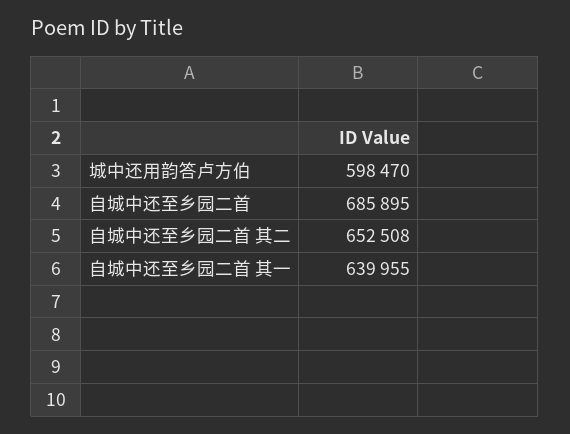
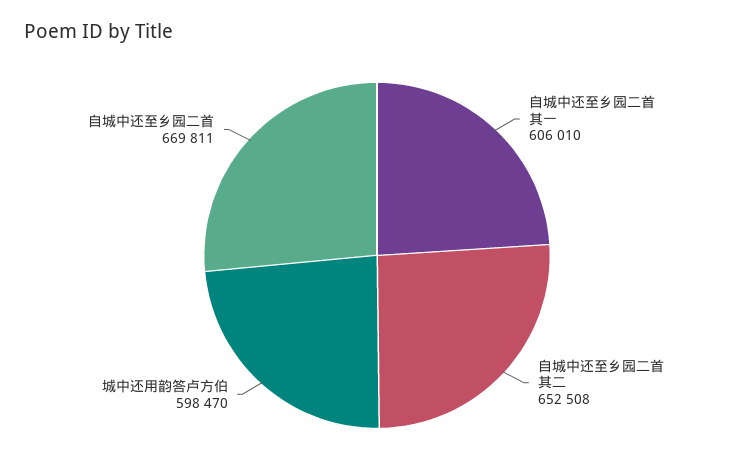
自城中还至乡园二首: 685895 -> 669811
自城中还至乡园二首 其一: 639955 -> 606010

